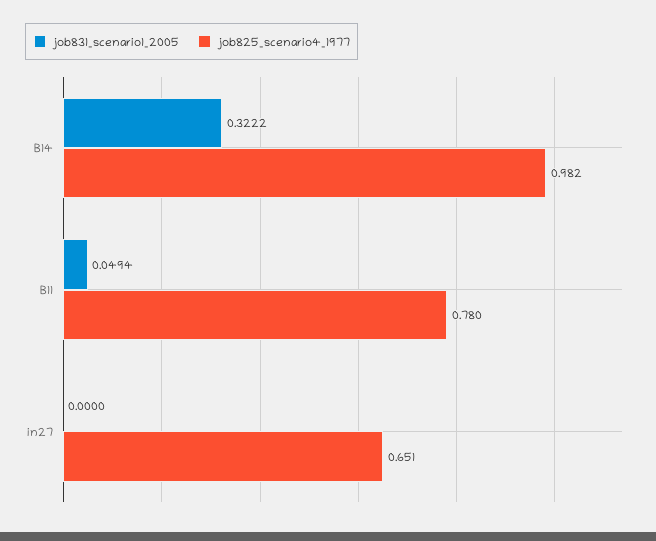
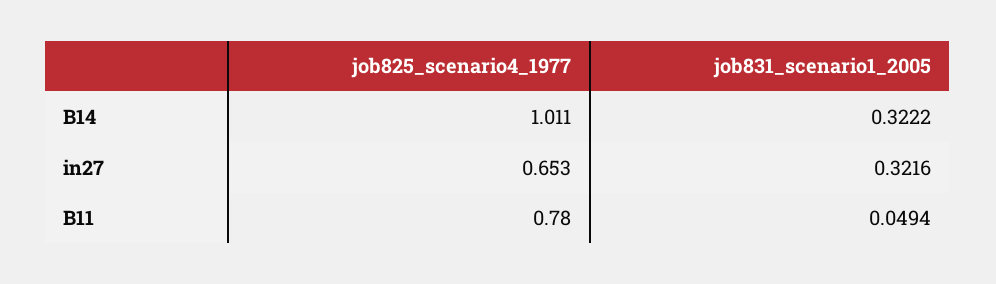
job825_scenario4_1977, B14: 0.982 -> 1.011
job831_scenario1_2005, in27: 0 -> 0.3216
job825_scenario4_1977, in27: 0.651 -> 0.653

